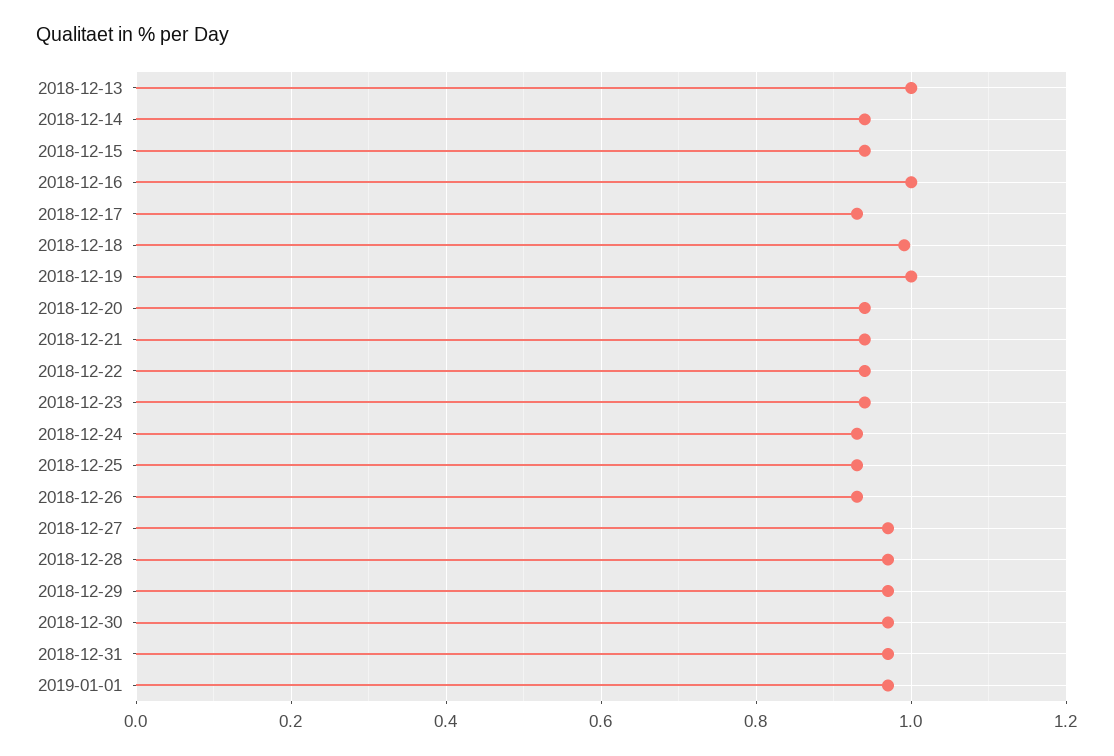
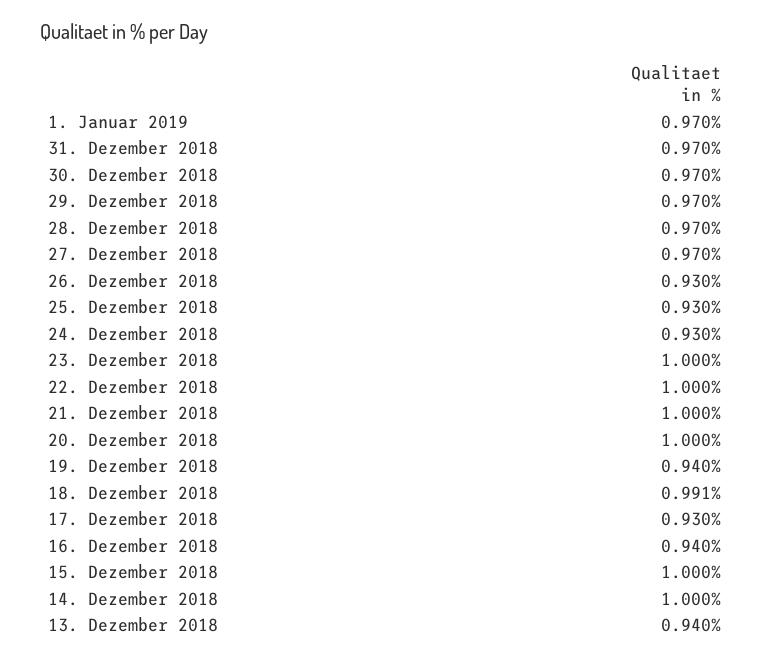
2018-12-13: 1 -> 0.94
2018-12-14: 0.94 -> 1
2018-12-15: 0.94 -> 1
2018-12-16: 1 -> 0.94
2018-12-19: 1 -> 0.94
2018-12-20: 0.94 -> 1
2018-12-21: 0.94 -> 1
2018-12-22: 0.94 -> 1
2018-12-23: 0.94 -> 1

